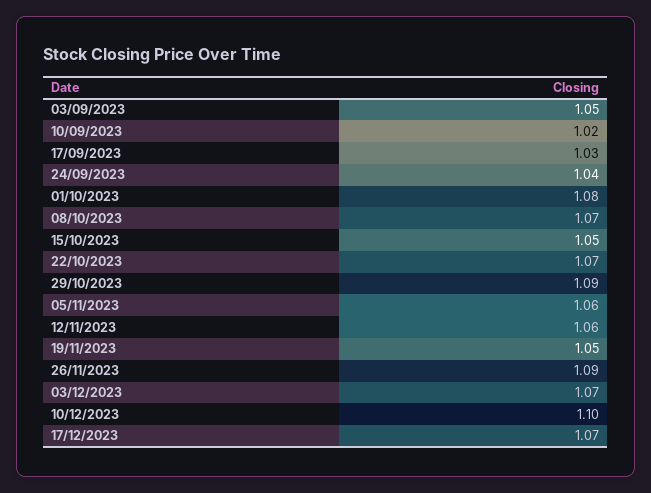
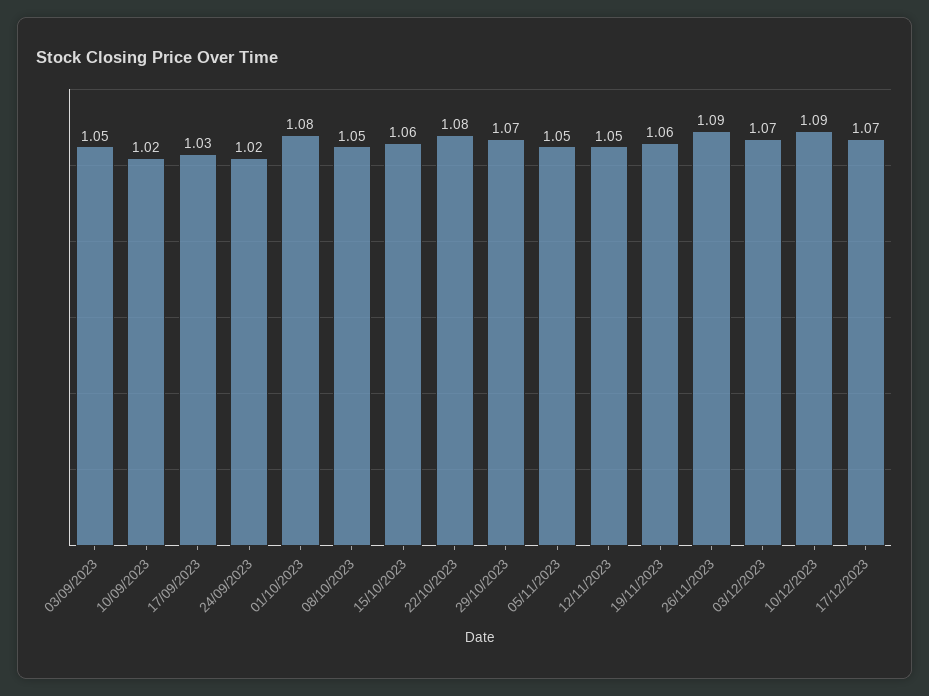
24/09/2023: 1.04 -> 1.02
08/10/2023: 1.07 -> 1.05
15/10/2023: 1.05 -> 1.06
22/10/2023: 1.07 -> 1.08
29/10/2023: 1.09 -> 1.07
05/11/2023: 1.06 -> 1.05
12/11/2023: 1.06 -> 1.05
19/11/2023: 1.05 -> 1.06
10/12/2023: 1.1 -> 1.09

